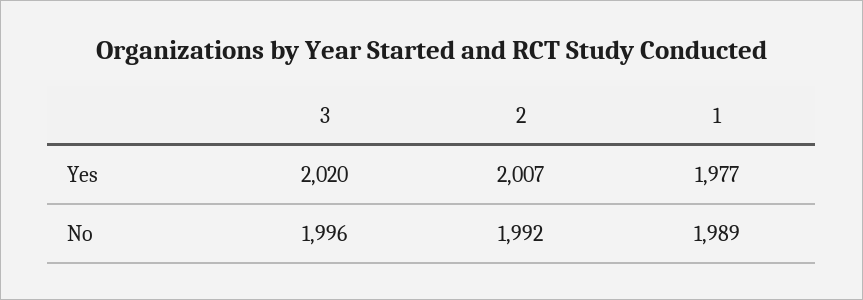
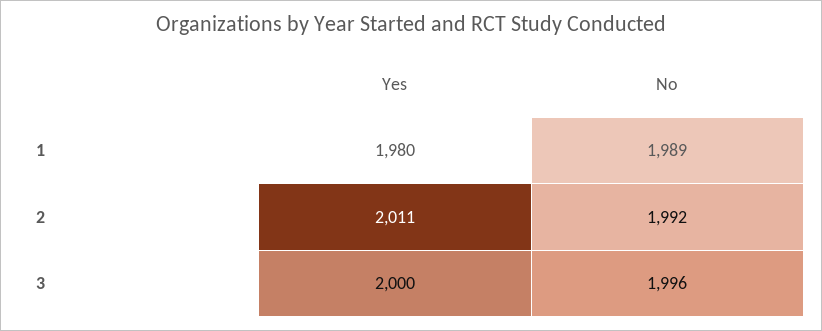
3, Yes: 2020 -> 2000
2, Yes: 2007 -> 2011
1, Yes: 1977 -> 1980

